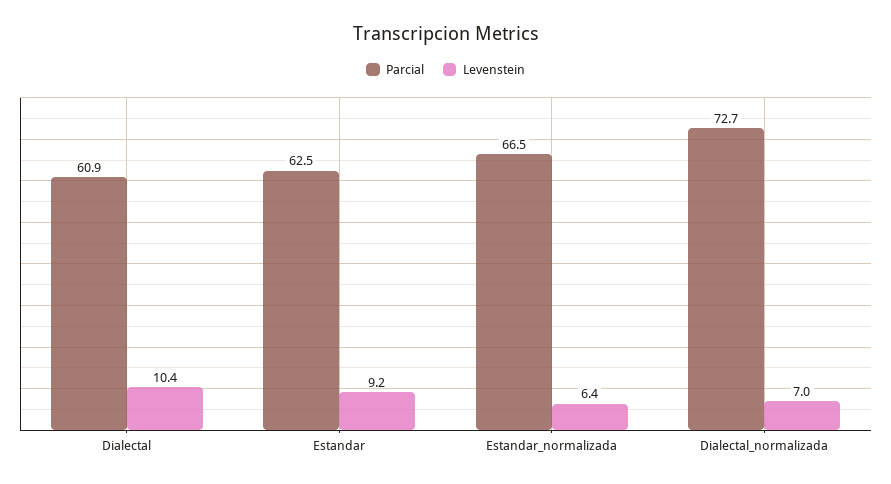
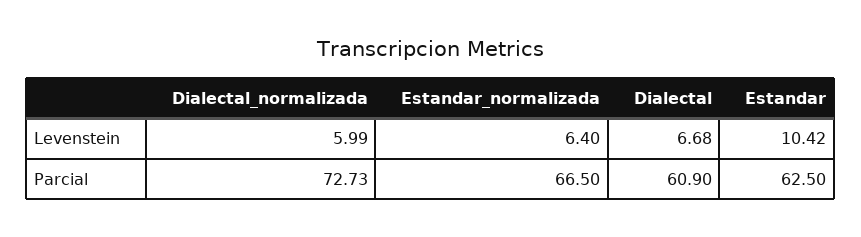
Levenstein, Dialectal: 10.4 -> 6.68
Levenstein, Estandar: 9.2 -> 10.42
Levenstein, Dialectal_normalizada: 7 -> 5.99

